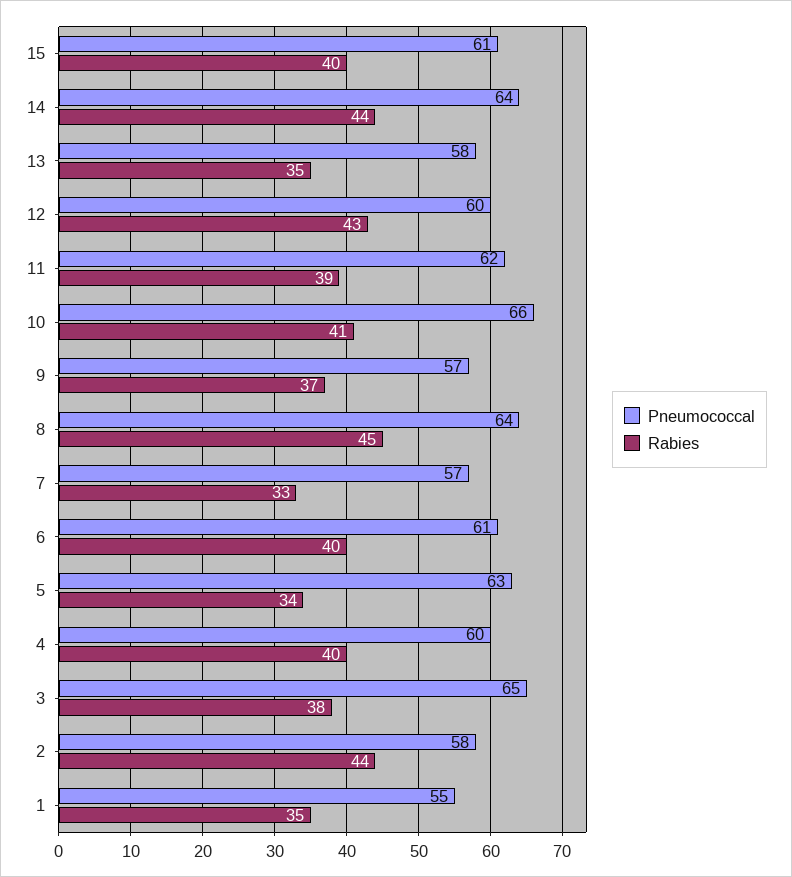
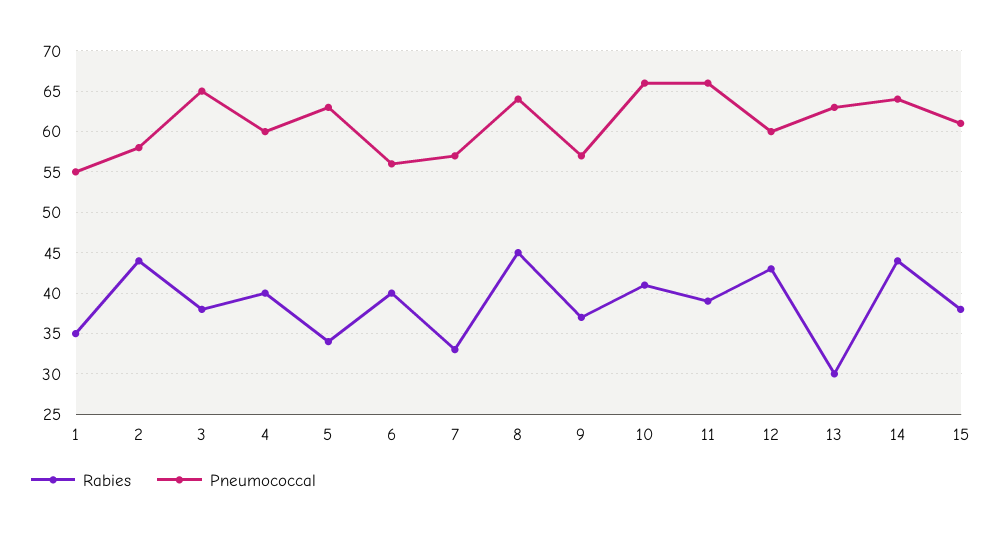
Rabies, 15: 40 -> 38
Pneumococcal, 13: 58 -> 63
Rabies, 13: 35 -> 30
Pneumococcal, 11: 62 -> 66
Pneumococcal, 6: 61 -> 56

